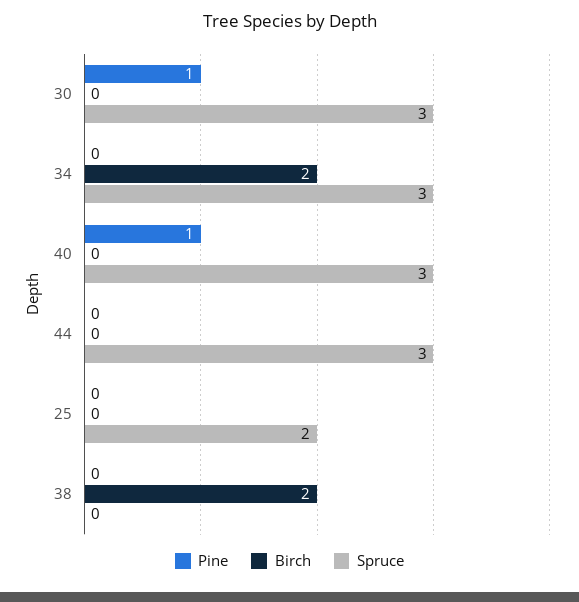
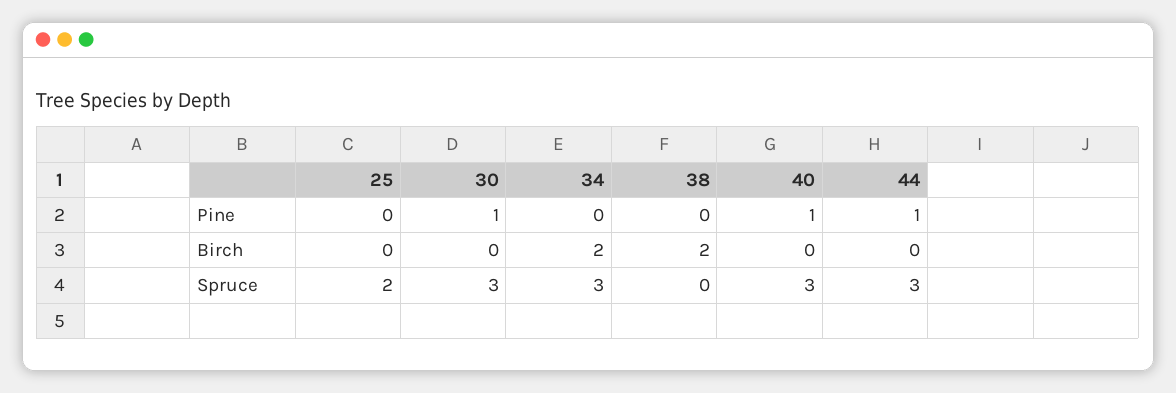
Pine, 44: 0 -> 1

